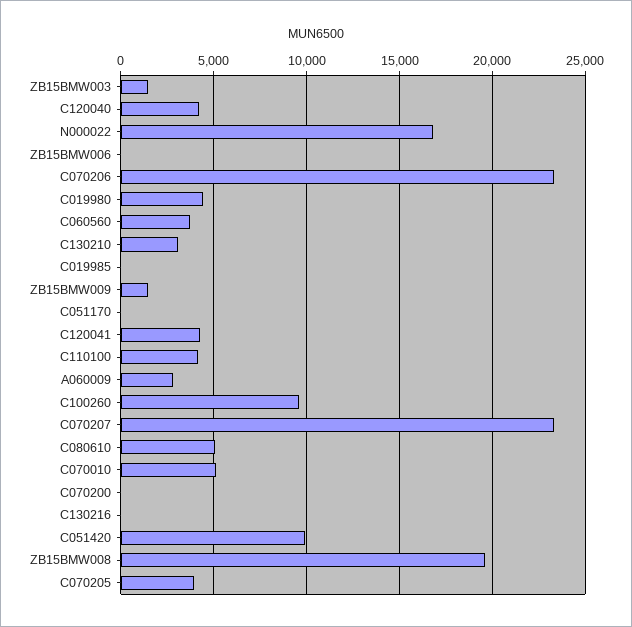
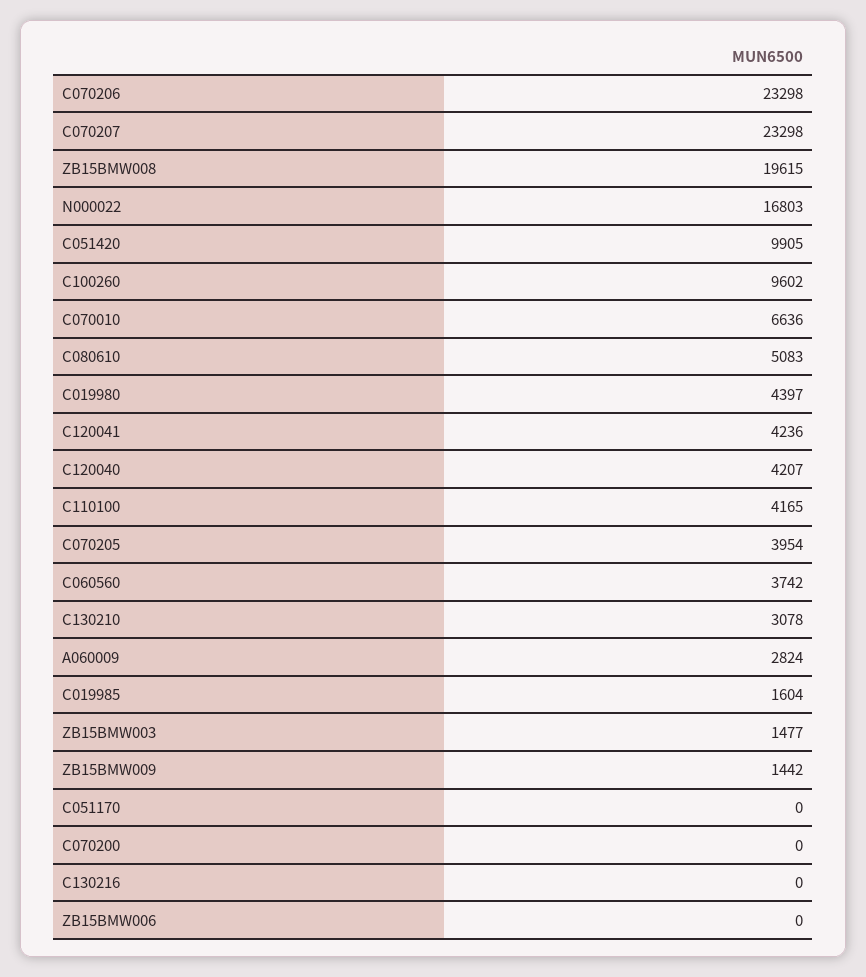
C019985: 0 -> 1604
C070010: 5000 -> 6636

